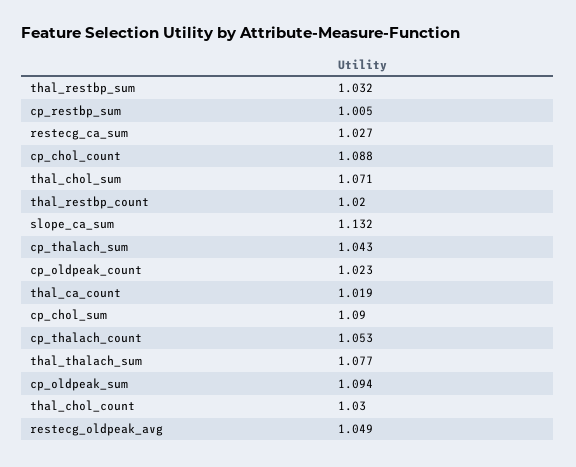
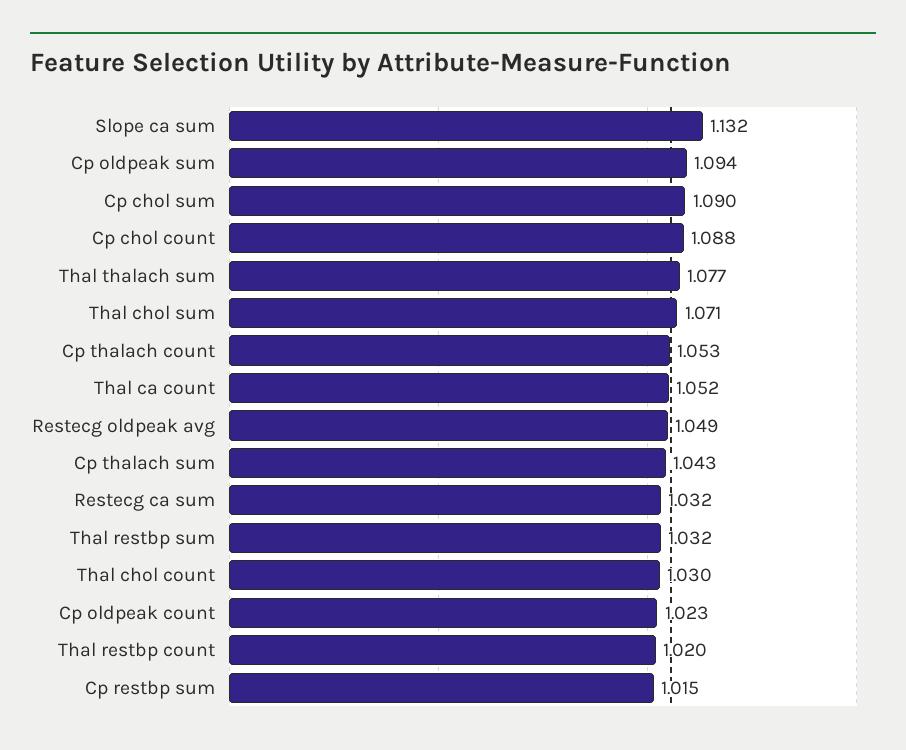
cp_restbp_sum: 1.005 -> 1.015
restecg_ca_sum: 1.027 -> 1.032
thal_ca_count: 1.019 -> 1.052

